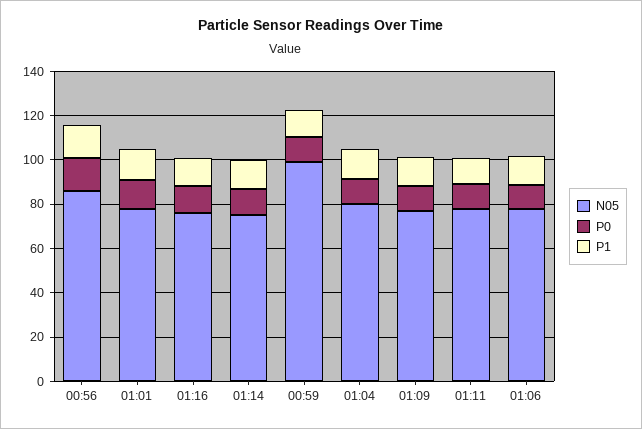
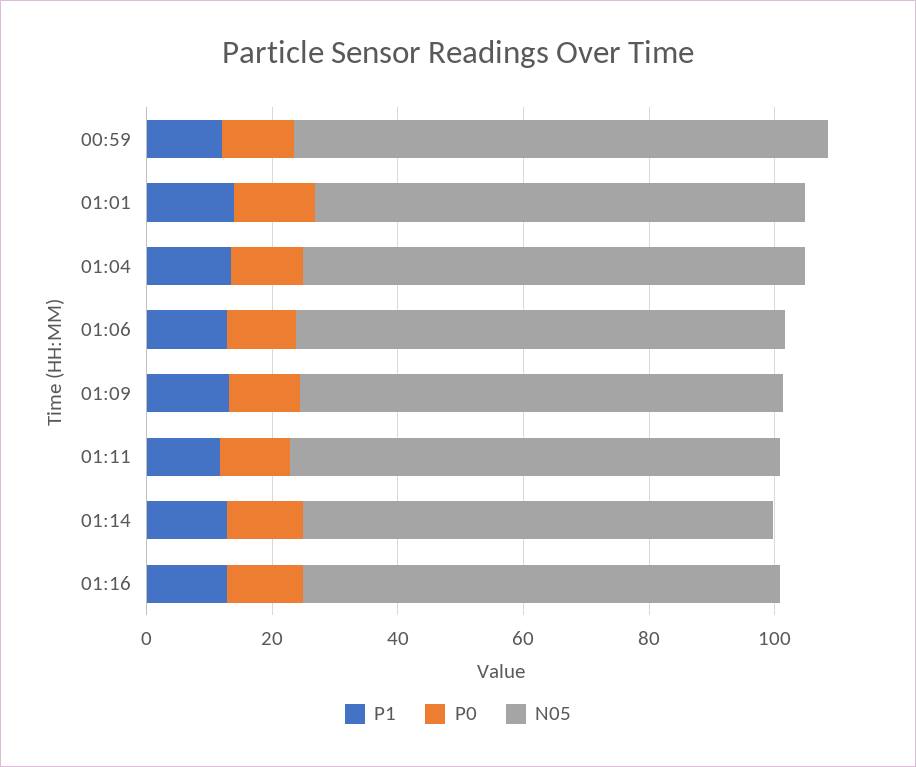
N05, 00:56: 85 -> none
P0, 00:56: 15 -> none
P1, 00:56: 15 -> none
N05, 00:59: 100 -> 85

